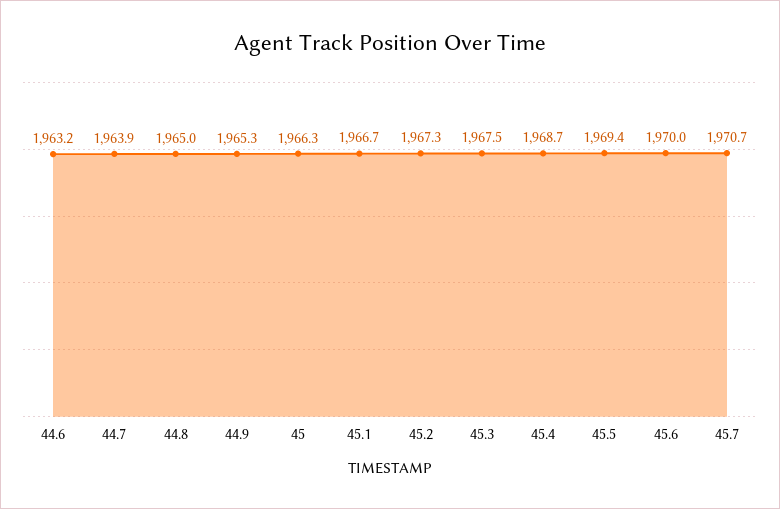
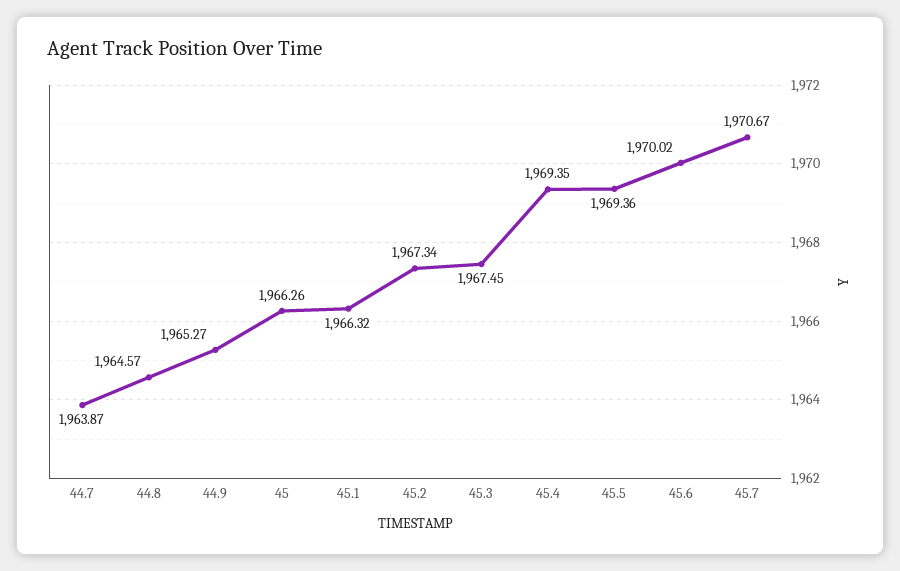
44.6: 1963.2 -> none
44.8: 1965 -> 1964.57
45.1: 1966.7 -> 1966.32
45.4: 1968.7 -> 1969.35

